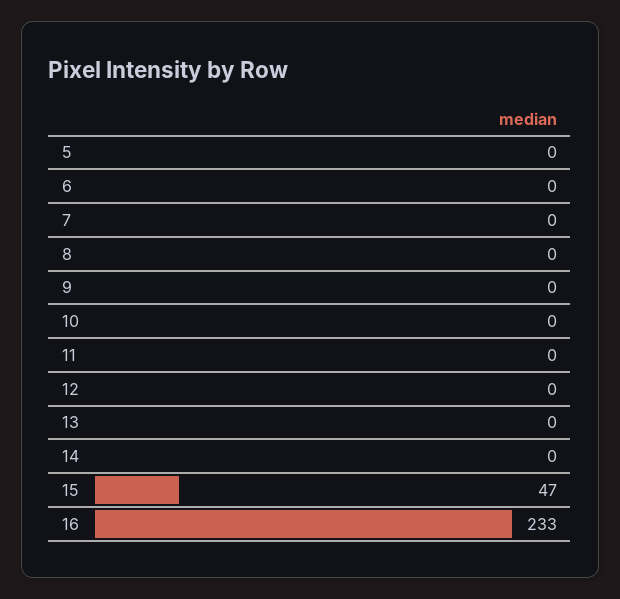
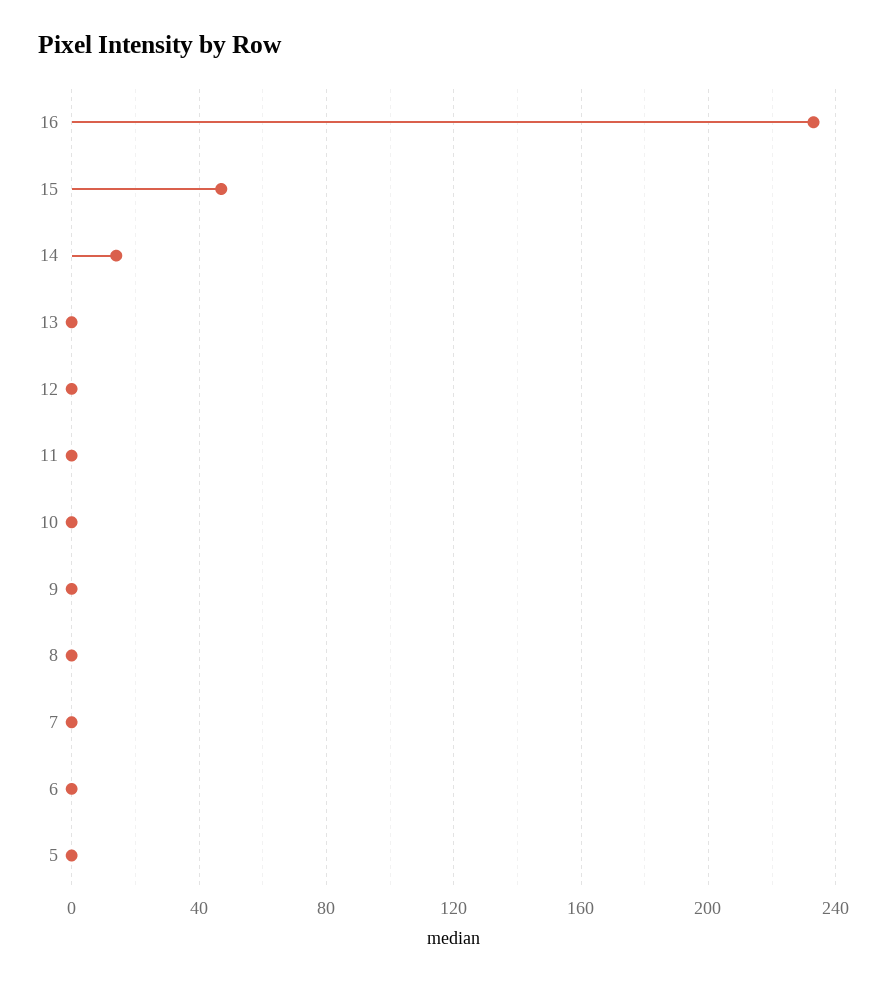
14: 0 -> 15

